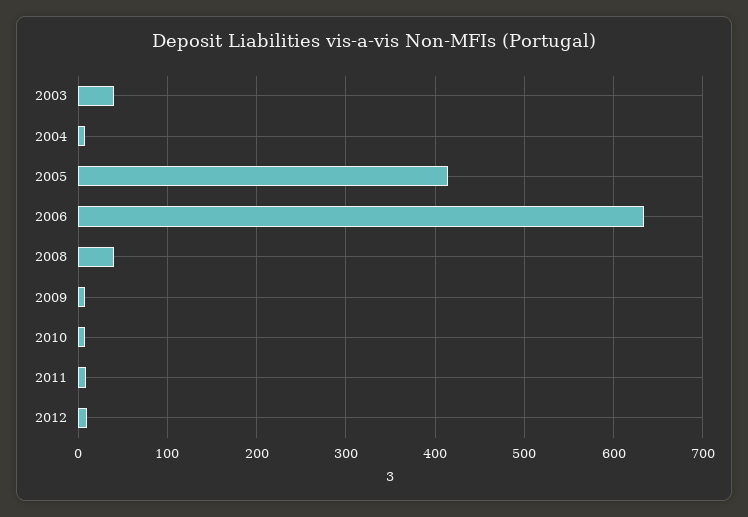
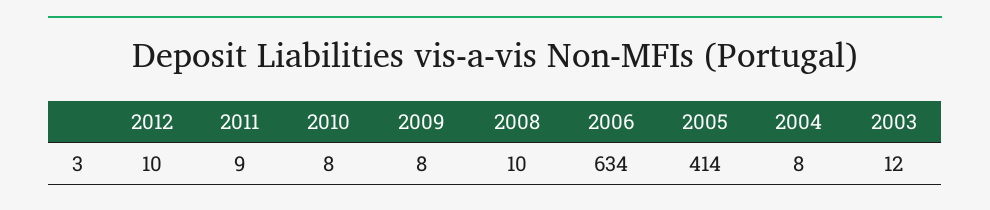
2003: 40 -> 12
2008: 40 -> 10

